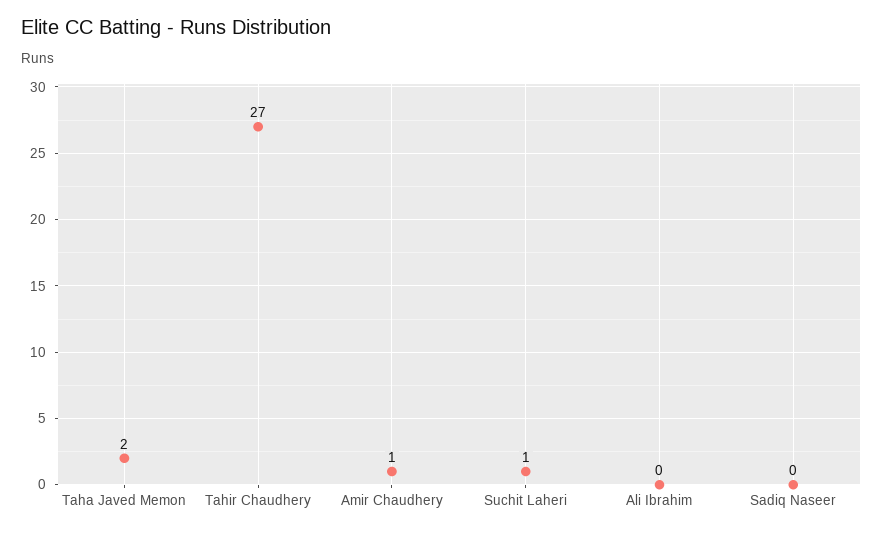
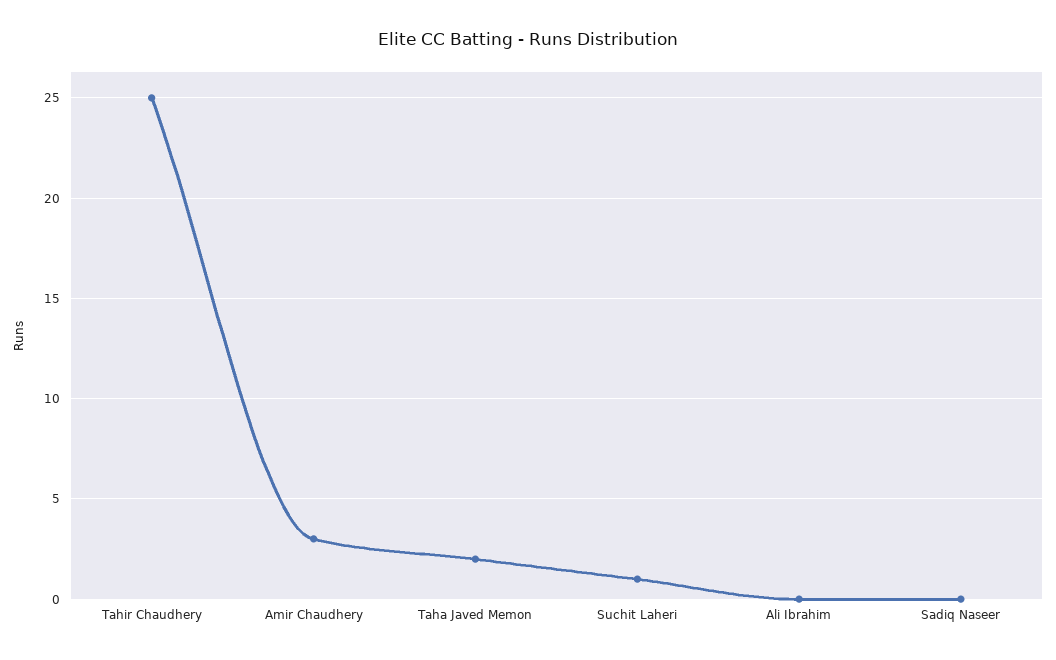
Tahir Chaudhery: 27 -> 25
Amir Chaudhery: 1 -> 3

